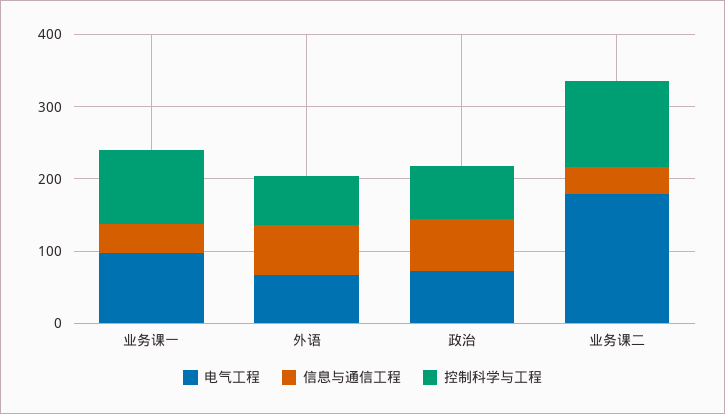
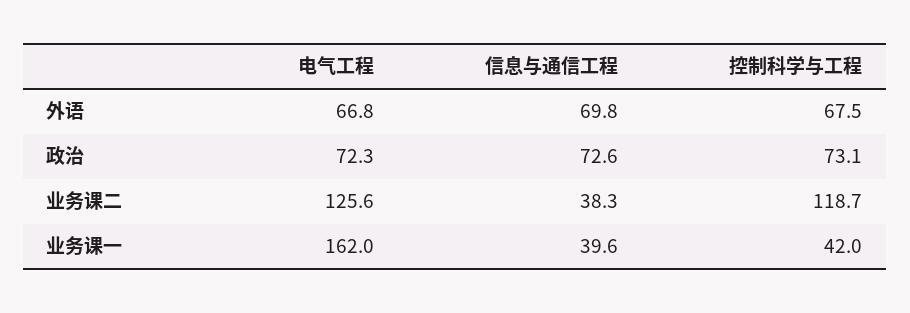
电气工程, 业务课一: 100 -> 162
控制科学与工程, 业务课一: 100 -> 42
电气工程, 业务课二: 180 -> 125.6

